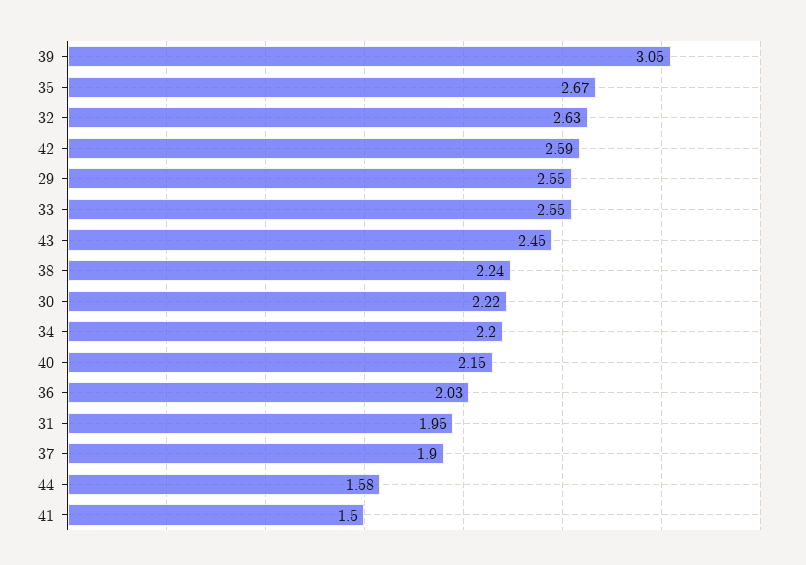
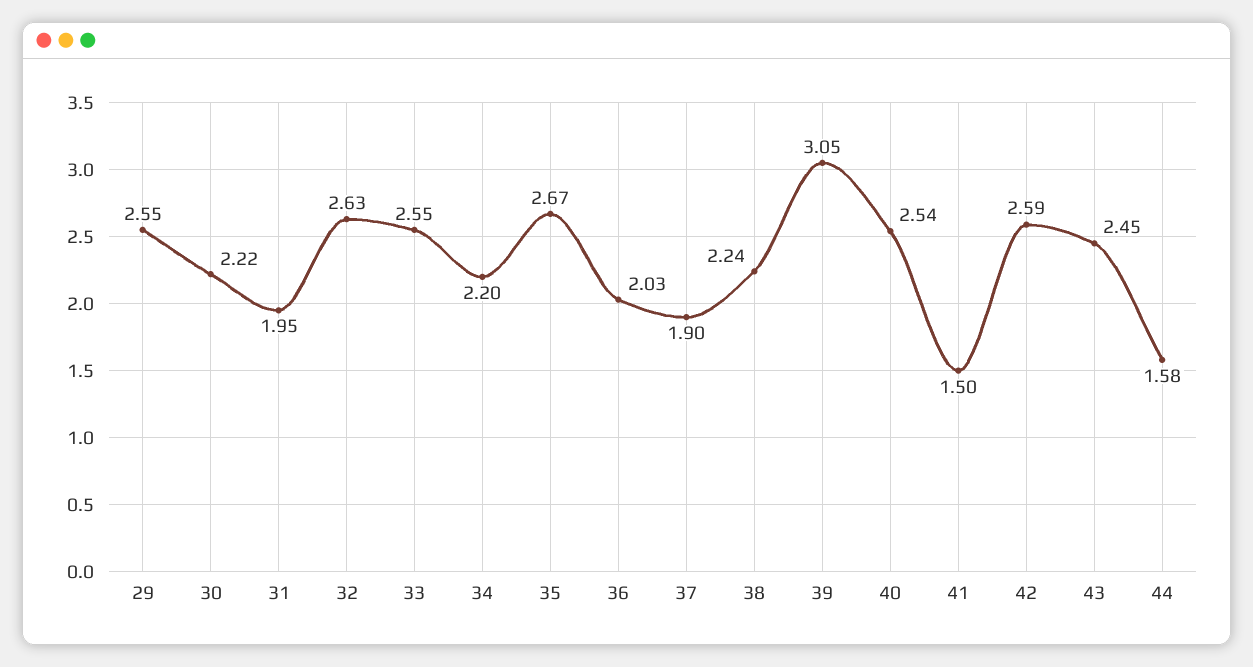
40: 2.15 -> 2.54

